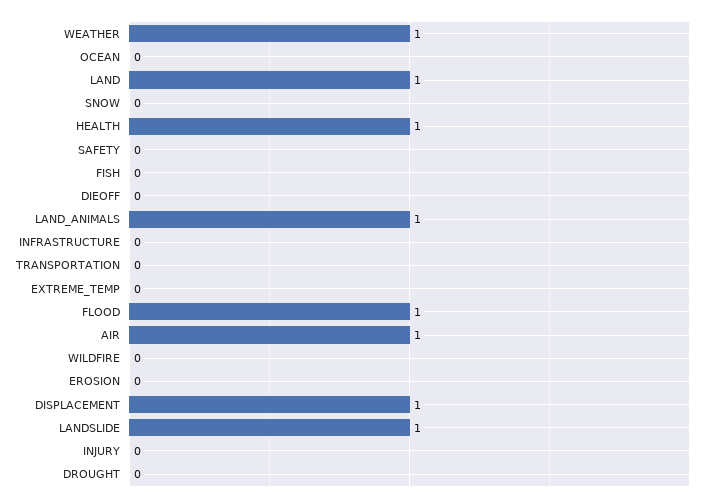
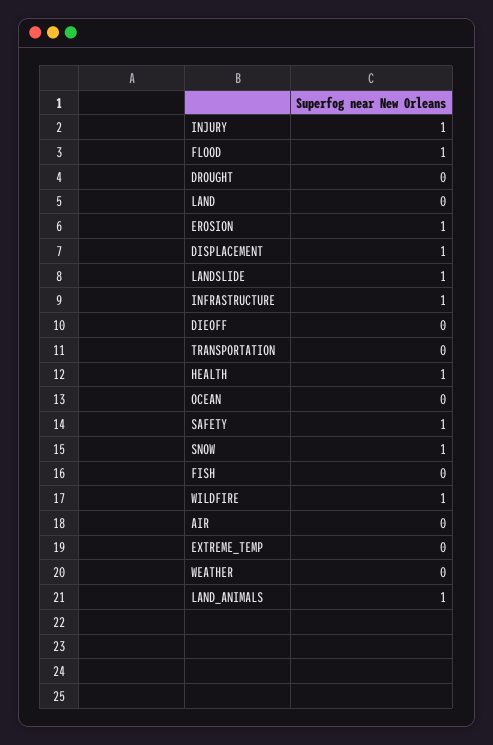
WEATHER: 1 -> 0
LAND: 1 -> 0
SNOW: 0 -> 1
SAFETY: 0 -> 1
INFRASTRUCTURE: 0 -> 1
AIR: 1 -> 0
WILDFIRE: 0 -> 1
EROSION: 0 -> 1
INJURY: 0 -> 1

